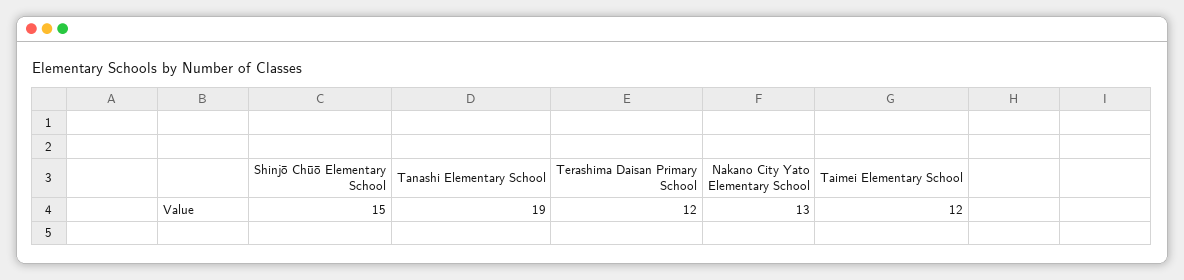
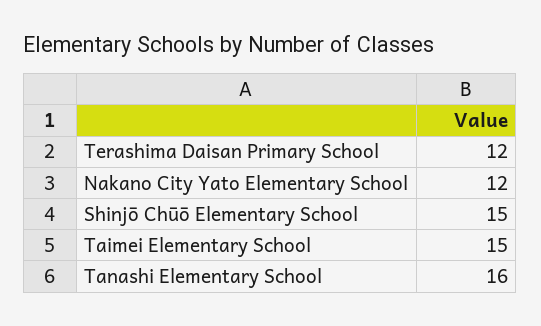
Tanashi Elementary School: 19 -> 16
Nakano City Yato Elementary School: 13 -> 12
Taimei Elementary School: 12 -> 15

